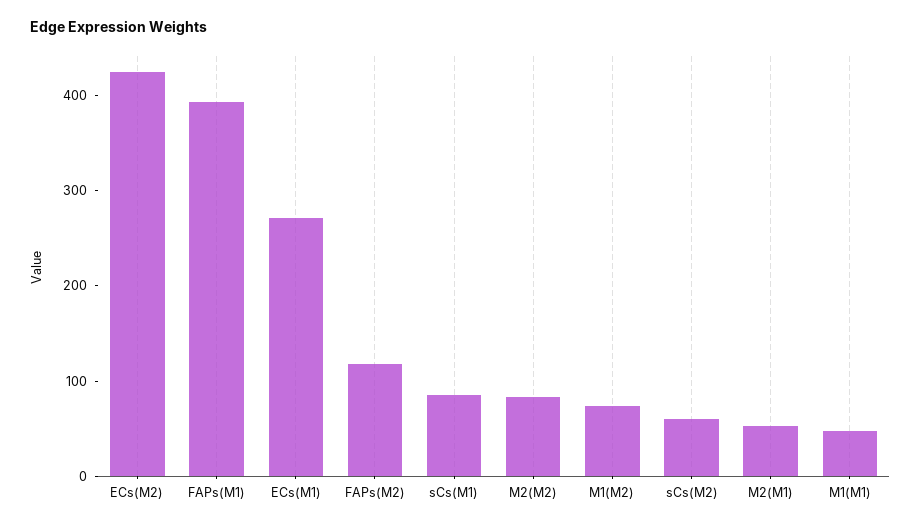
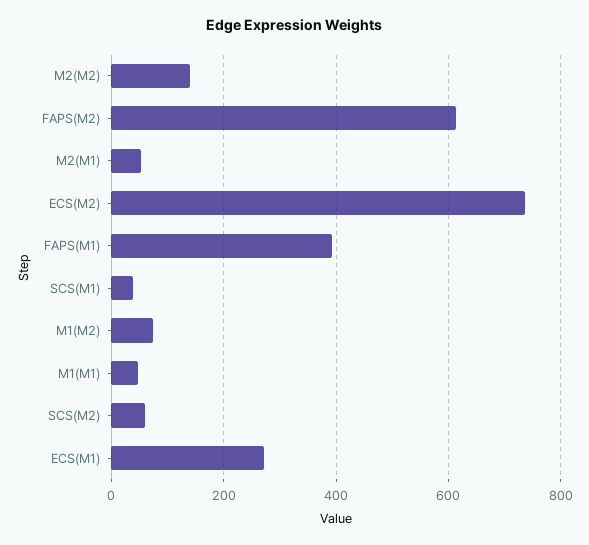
ECs(M2): 420 -> 740
FAPs(M2): 120 -> 620
sCs(M1): 80 -> 40
M2(M2): 80 -> 140

